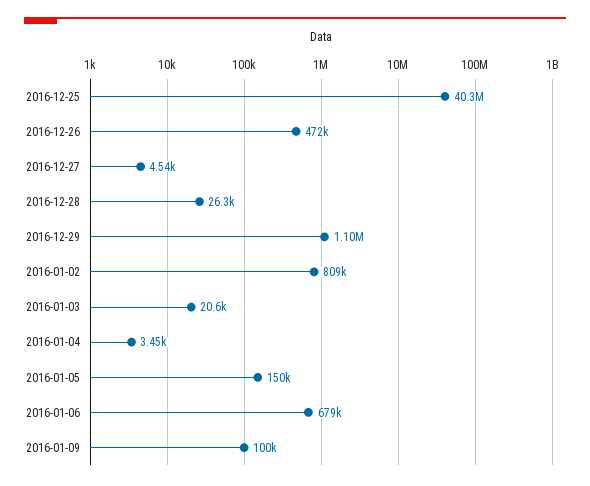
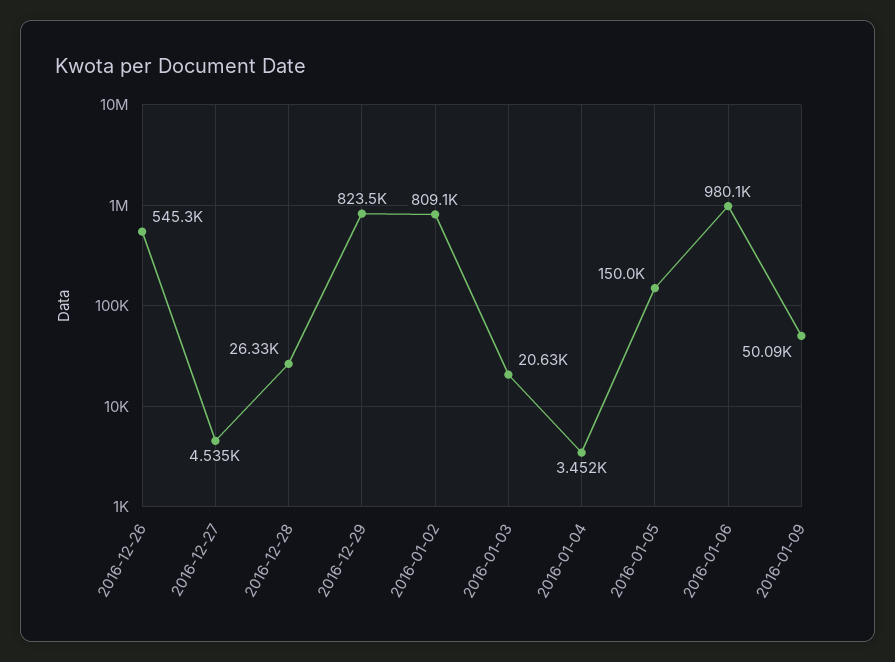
2016-12-25: 40300000 -> none
2016-12-26: 472000 -> 545300
2016-12-29: 1100000 -> 823500
2016-01-06: 679000 -> 980100
2016-01-09: 100000 -> 50090

